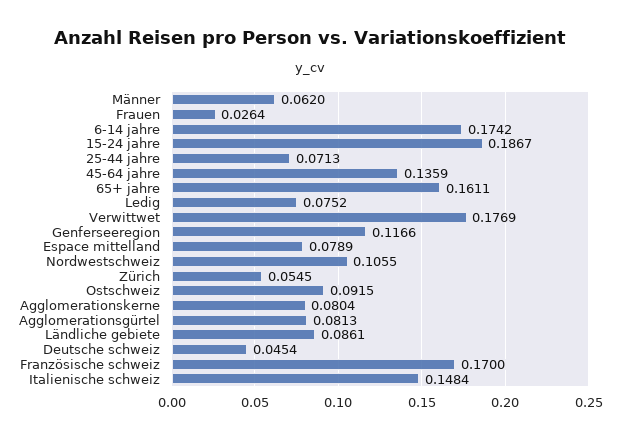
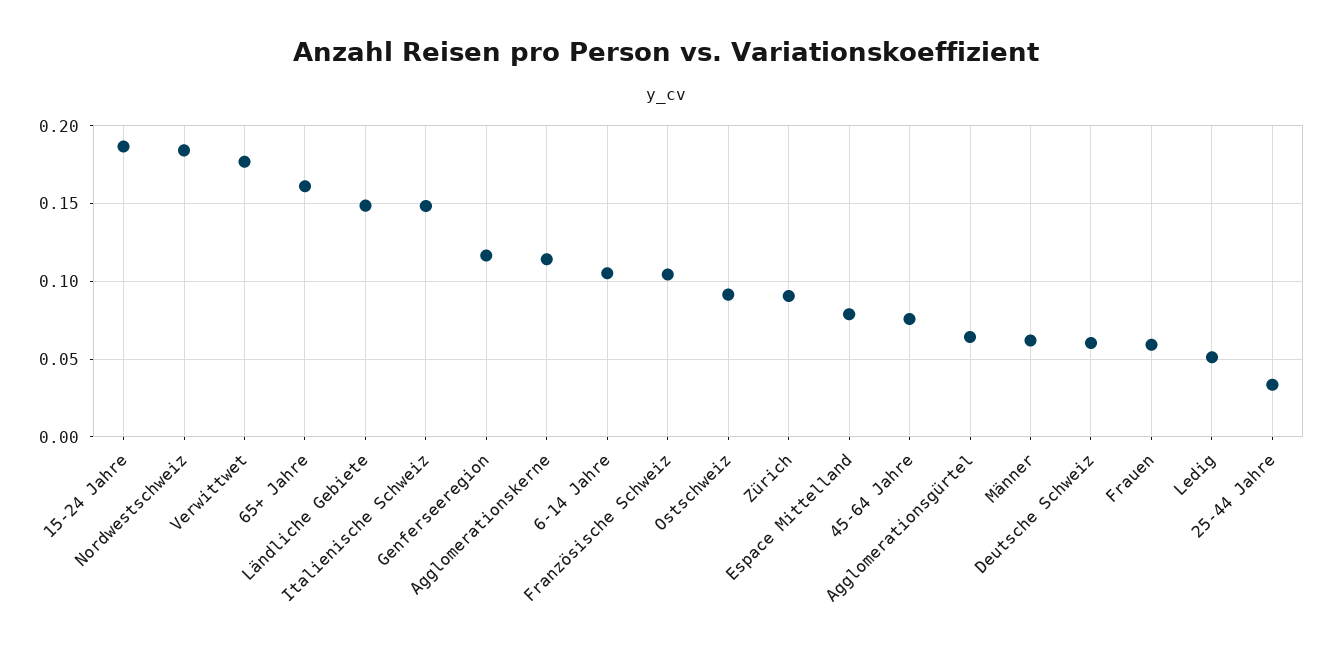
Frauen: 0.0264 -> 0.06
6-14 jahre: 0.1742 -> 0.105
25-44 jahre: 0.0713 -> 0.035
45-64 jahre: 0.1359 -> 0.075
Ledig: 0.0752 -> 0.05
Nordwestschweiz: 0.1055 -> 0.185
Zürich: 0.0545 -> 0.09
Agglomerationskerne: 0.0804 -> 0.115
Agglomerationsgürtel: 0.0813 -> 0.065
Ländliche gebiete: 0.0861 -> 0.15
Deutsche schweiz: 0.0454 -> 0.06
Französische schweiz: 0.17 -> 0.105

